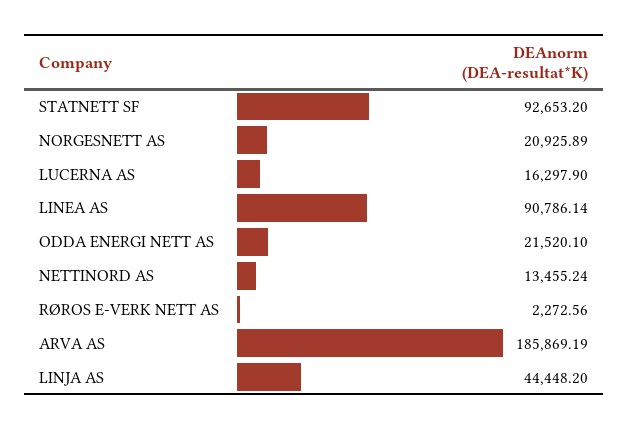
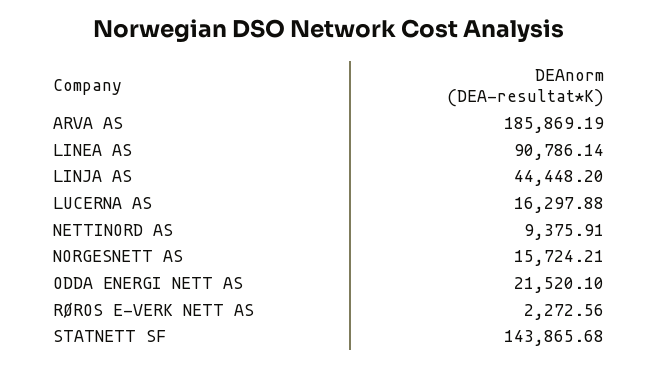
STATNETT SF: 92653.2 -> 143865.68
NORGESNETT AS: 20925.89 -> 15724.21
LUCERNA AS: 16297.9 -> 16297.88
NETTINORD AS: 13455.24 -> 9375.91

